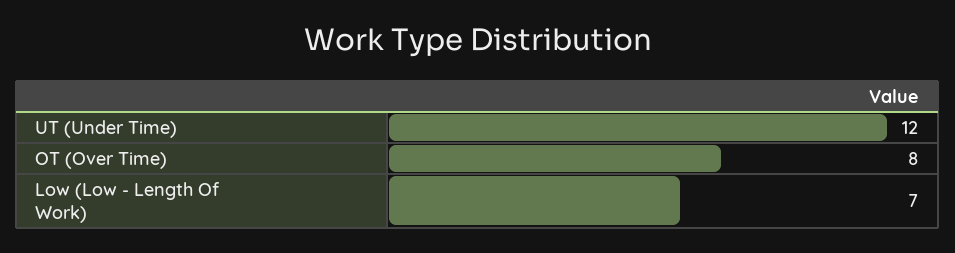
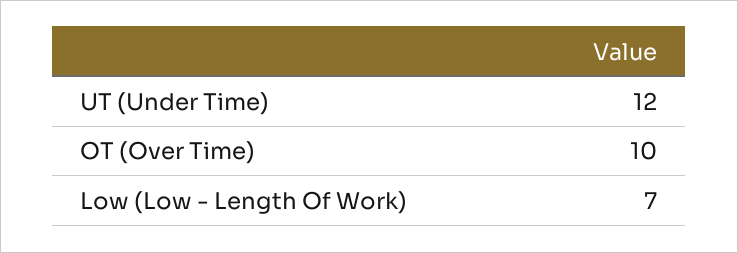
OT (Over Time): 8 -> 10

